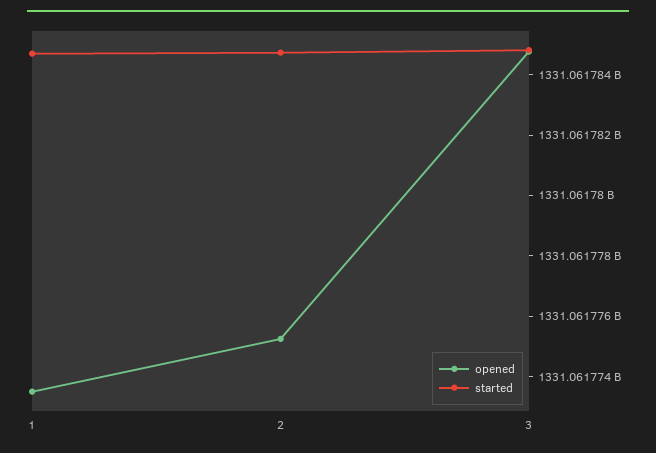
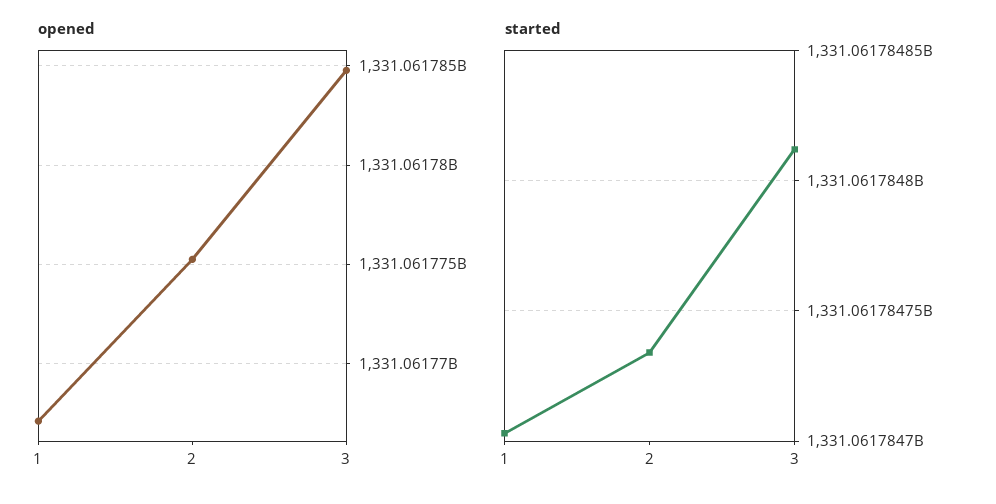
opened, 1: 1331061773500 -> 1331061767000

